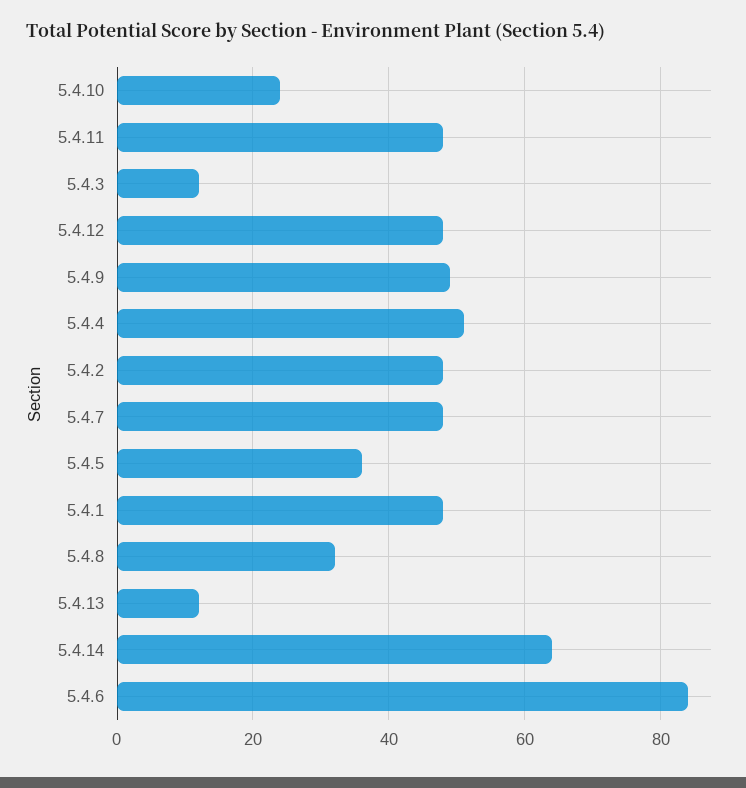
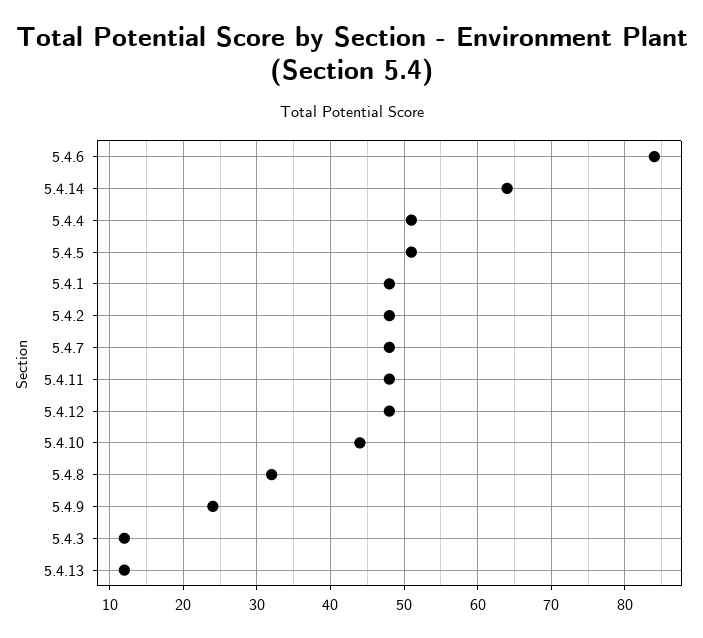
5.4.10: 25 -> 44
5.4.9: 50 -> 24
5.4.5: 35 -> 51

